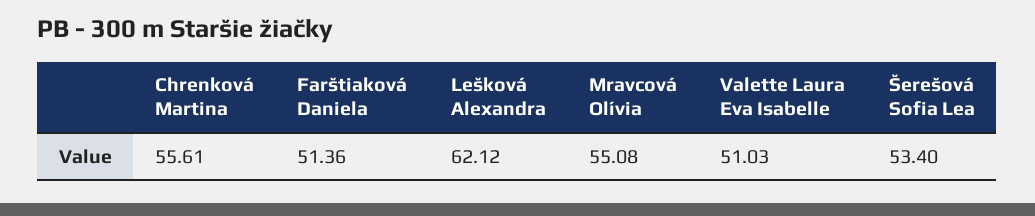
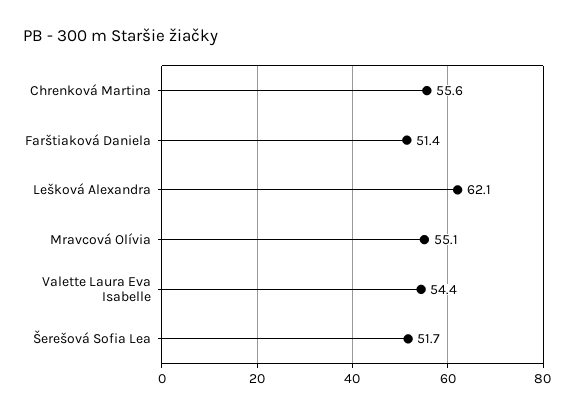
Valette Laura Eva Isabelle: 51.03 -> 54.4
Šerešová Sofia Lea: 53.4 -> 51.7

